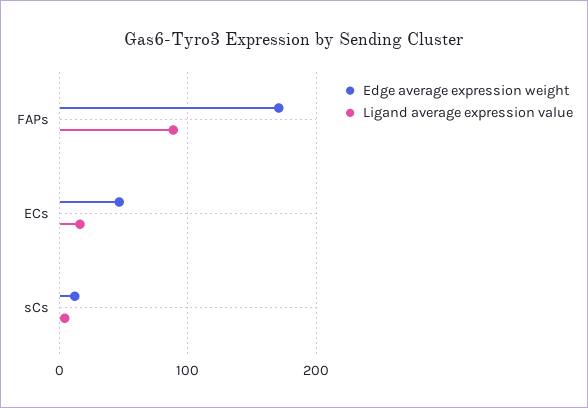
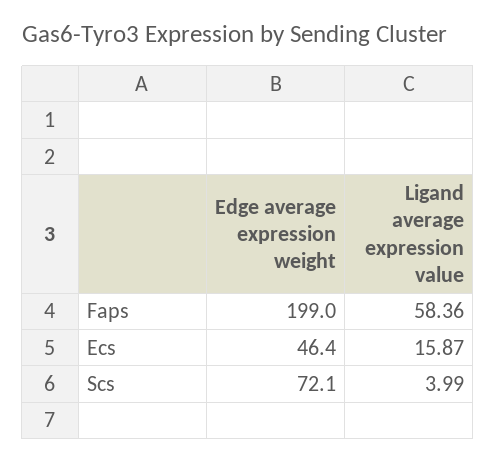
Edge average expression weight, FAPs: 170 -> 199
Ligand average expression value, FAPs: 90 -> 58.36
Edge average expression weight, sCs: 10 -> 72.1

